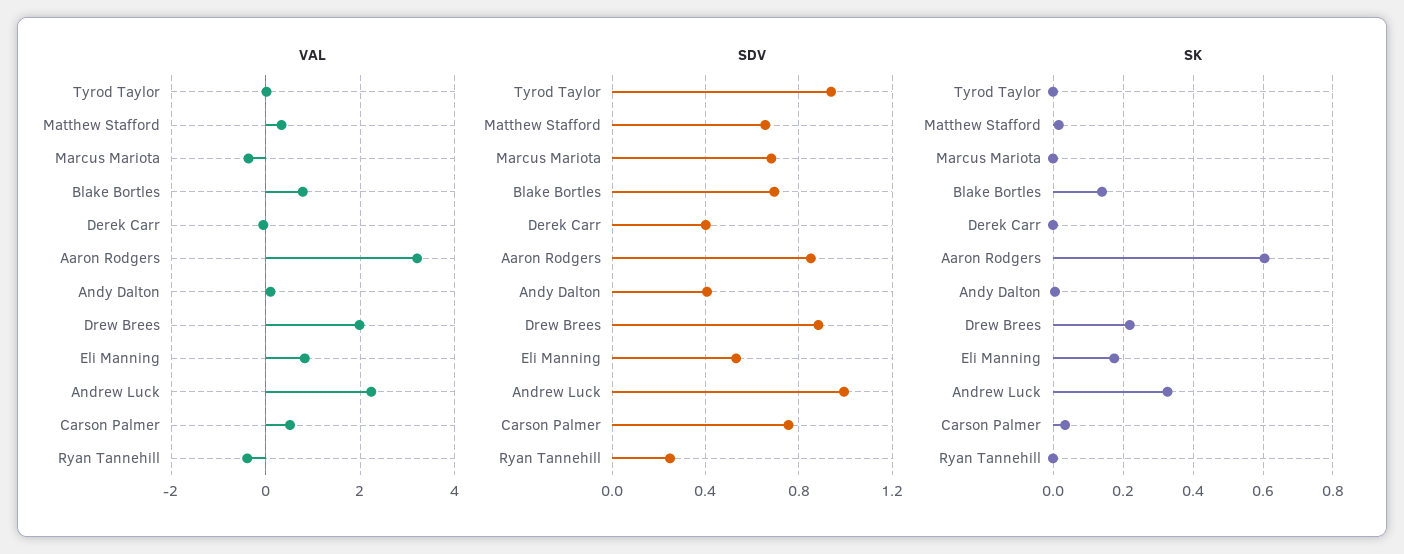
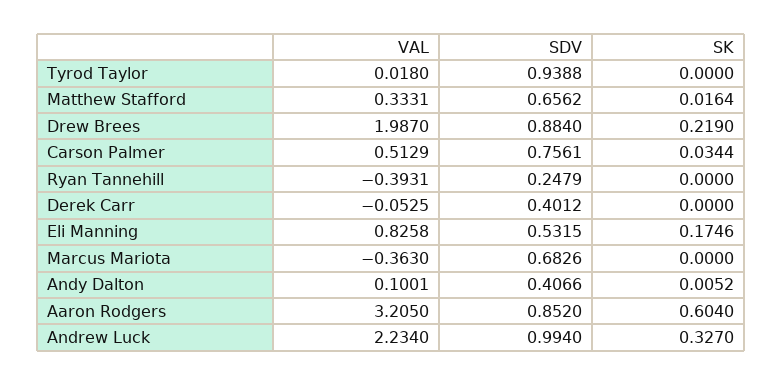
VAL, Blake Bortles: 0.8 -> none
SDV, Blake Bortles: 0.7 -> none
SK, Blake Bortles: 0.14 -> none

